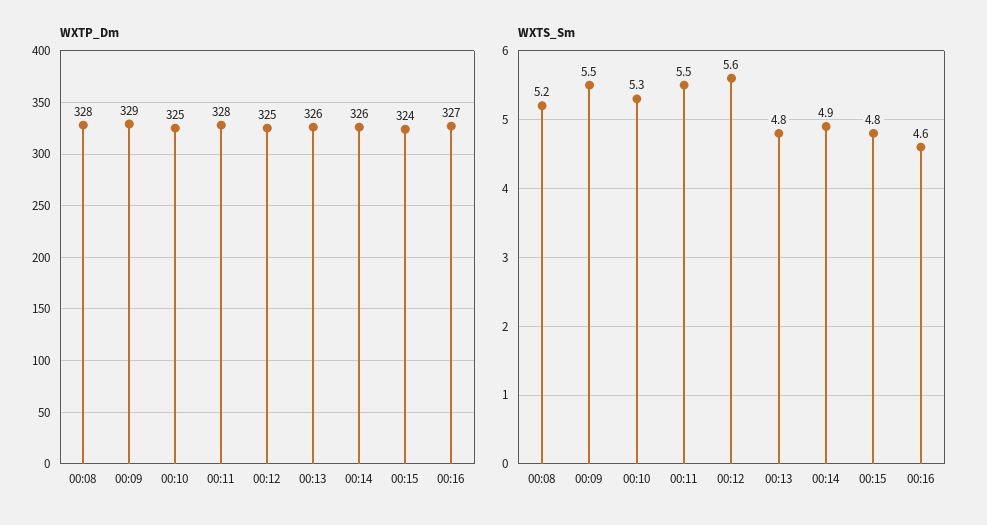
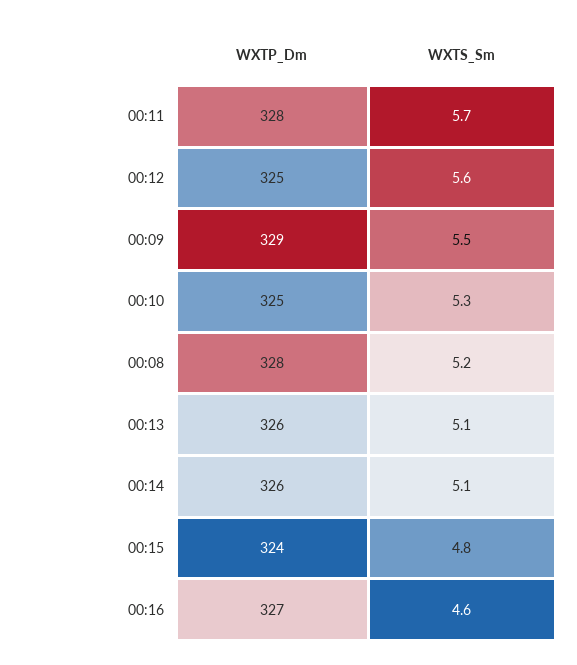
WXTS_Sm, 00:11: 5.5 -> 5.7
WXTS_Sm, 00:13: 4.8 -> 5.1
WXTS_Sm, 00:14: 4.9 -> 5.1

